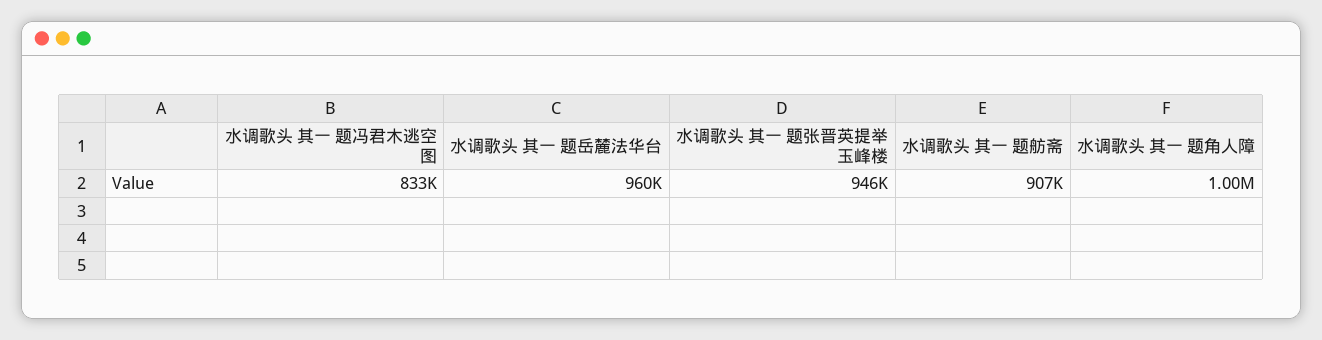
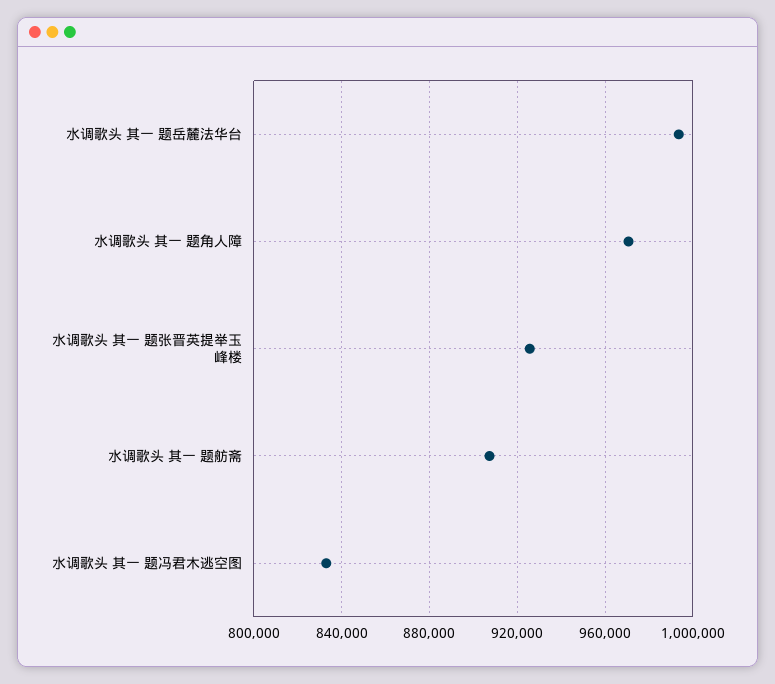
水调歌头 其一 题岳麓法华台: 960000 -> 995000
水调歌头 其一 题张晋英提举玉峰楼: 946000 -> 925000
水调歌头 其一 题角人障: 1000000 -> 970000

